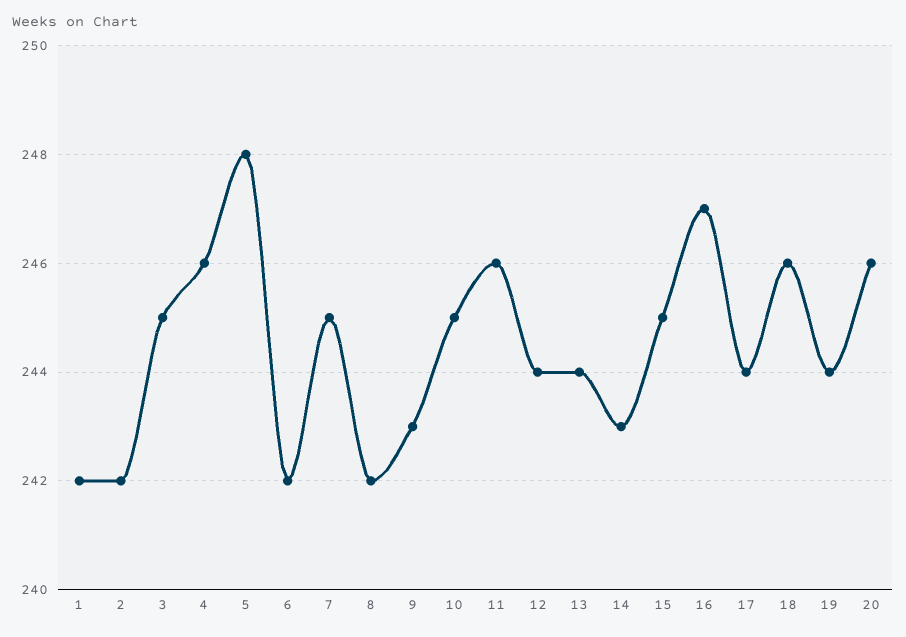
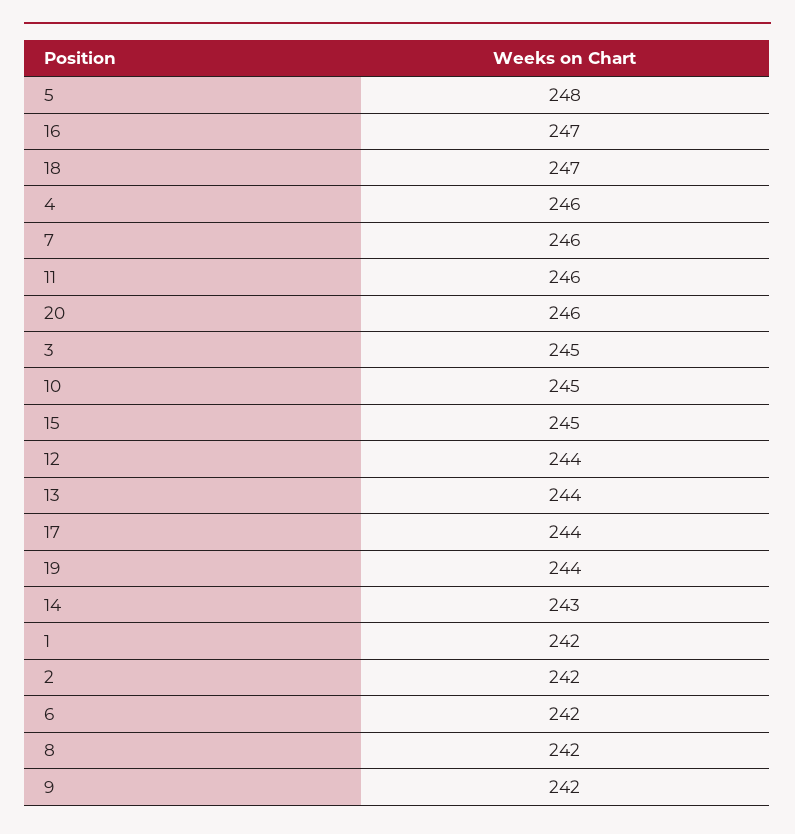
7: 245 -> 246
9: 243 -> 242
18: 246 -> 247

